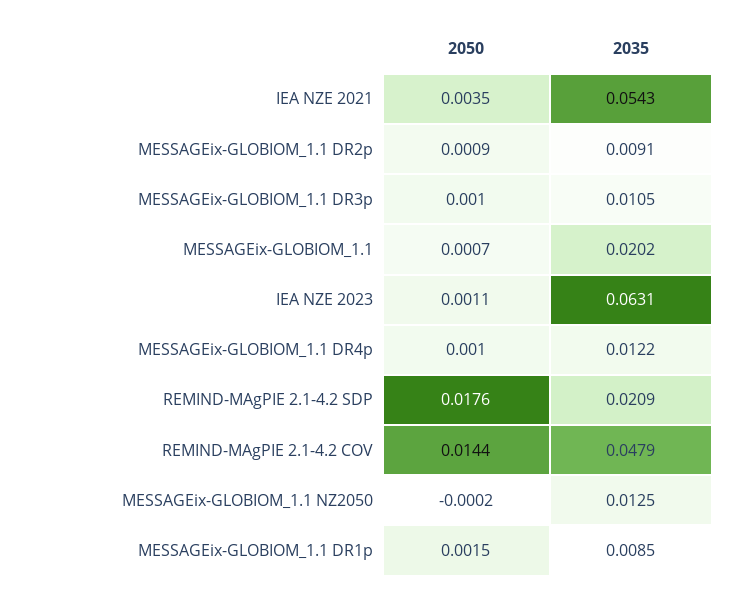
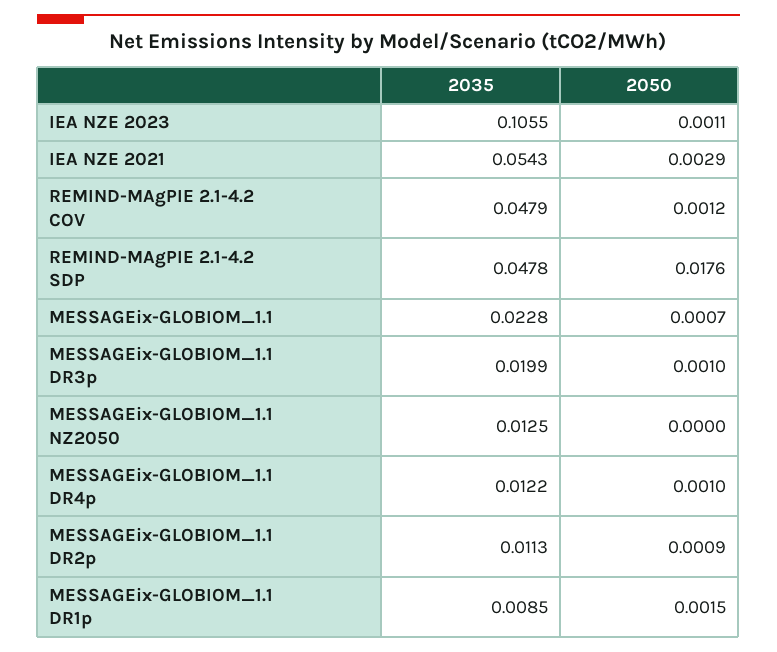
2050, IEA NZE 2021: 0.0035 -> 0.0029
2035, MESSAGEix-GLOBIOM_1.1 DR2p: 0.0091 -> 0.0113
2035, MESSAGEix-GLOBIOM_1.1 DR3p: 0.0105 -> 0.0199
2035, MESSAGEix-GLOBIOM_1.1: 0.0202 -> 0.0228
2035, IEA NZE 2023: 0.0631 -> 0.1055
2035, REMIND-MAgPIE 2.1-4.2 SDP: 0.0209 -> 0.0478
2050, REMIND-MAgPIE 2.1-4.2 COV: 0.0144 -> 0.0012
2050, MESSAGEix-GLOBIOM_1.1 NZ2050: -0.0002 -> 0

